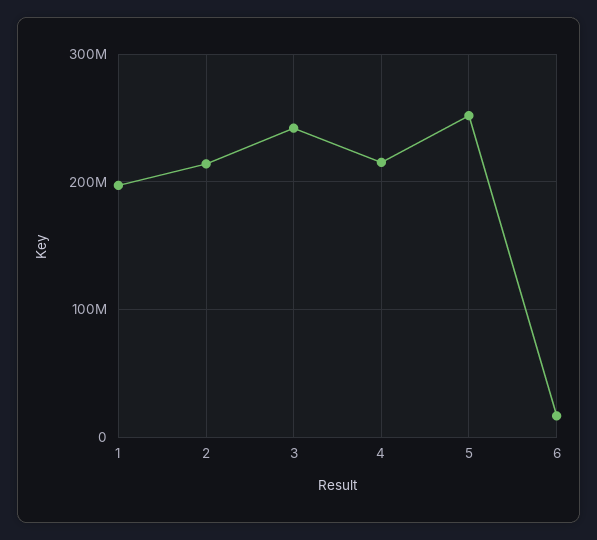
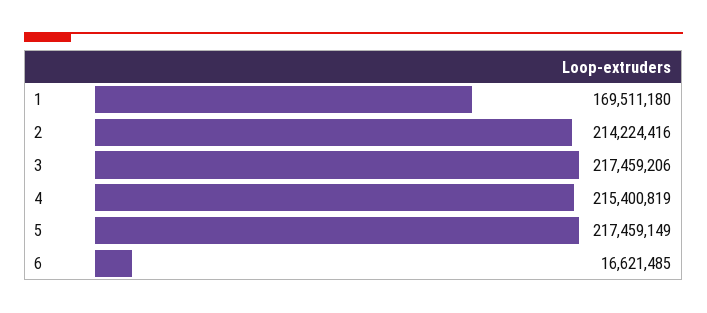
1: 200000000 -> 169511180
3: 240000000 -> 217459206
5: 250000000 -> 217459149

